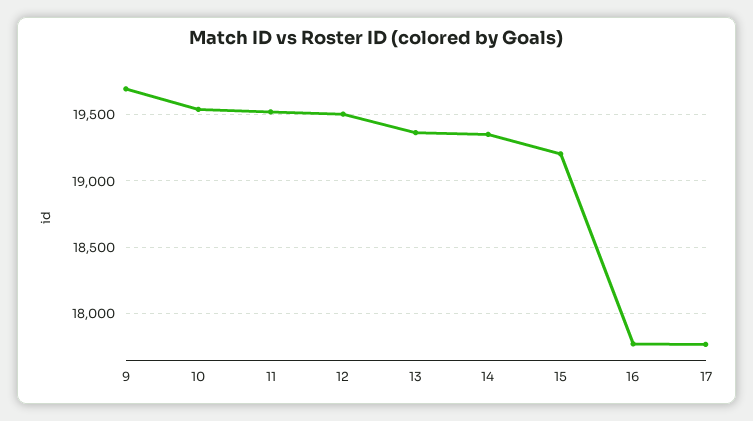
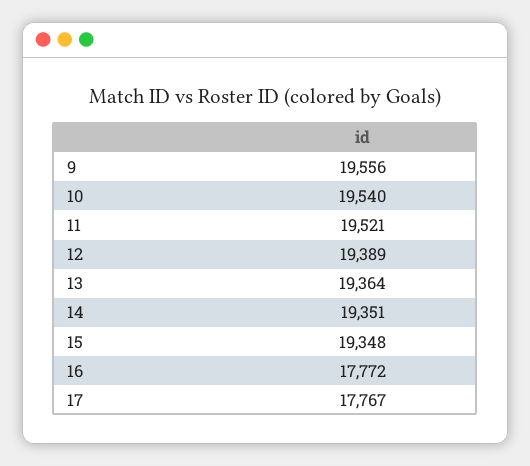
9: 19700 -> 19556
12: 19500 -> 19389
15: 19200 -> 19348

